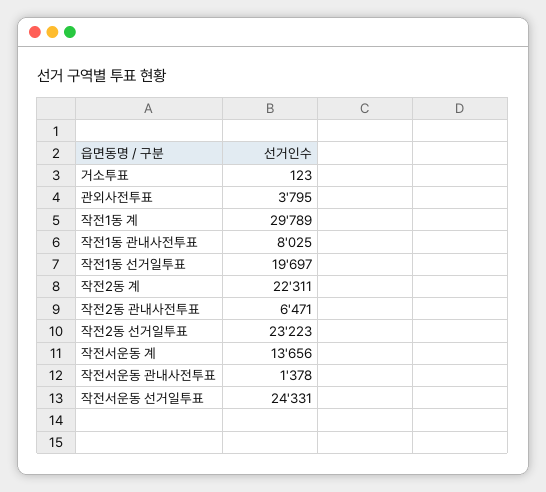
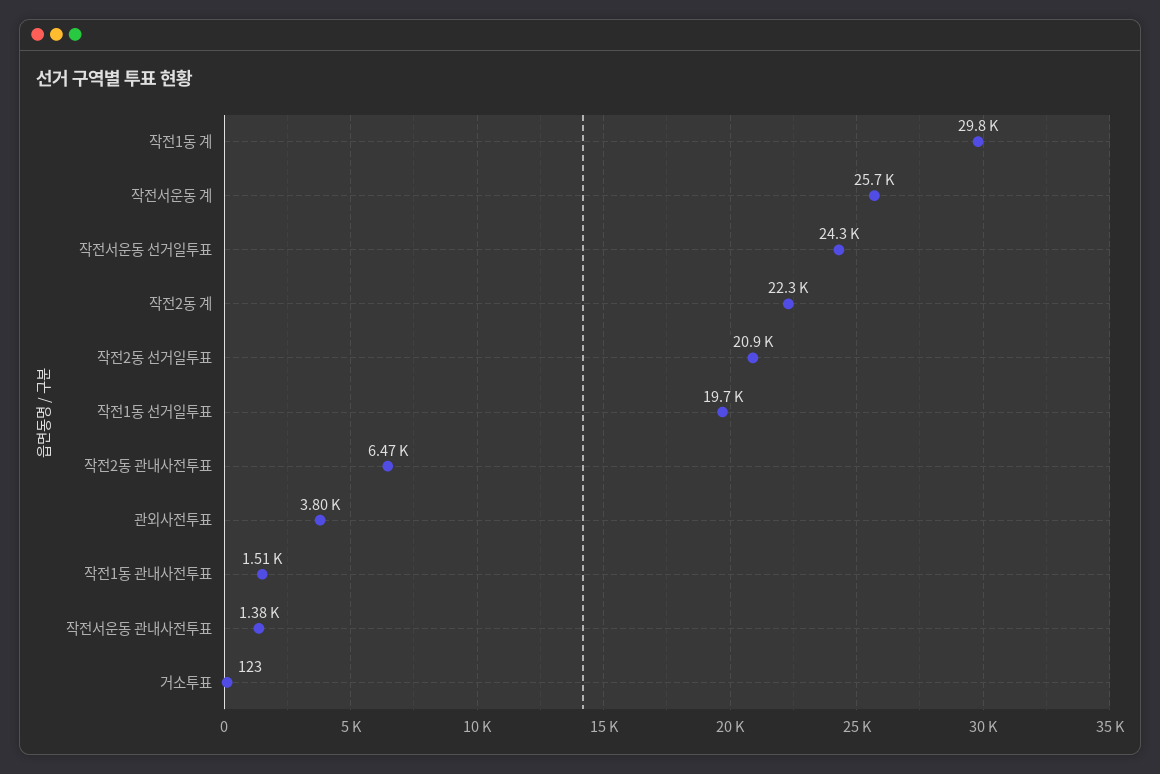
작전1동 관내사전투표: 8025 -> 1510
작전2동 선거일투표: 23223 -> 20900
작전서운동 계: 13656 -> 25700

